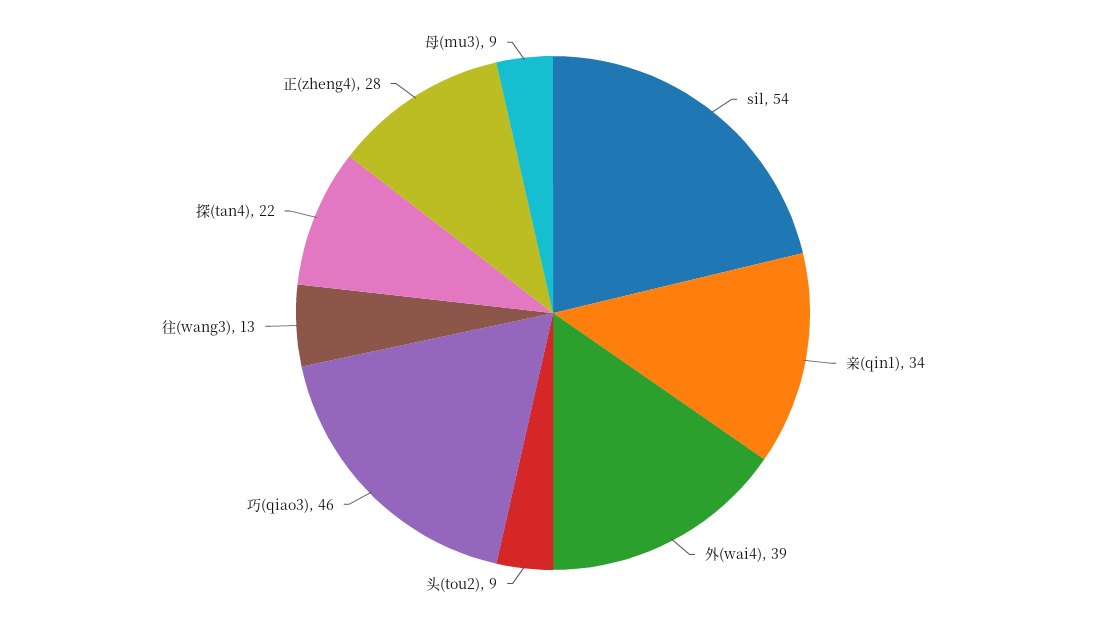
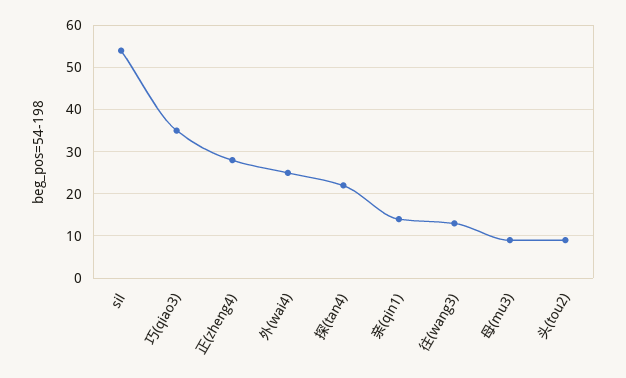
亲(qin1): 34 -> 15
外(wai4): 39 -> 25
巧(qiao3): 46 -> 35

